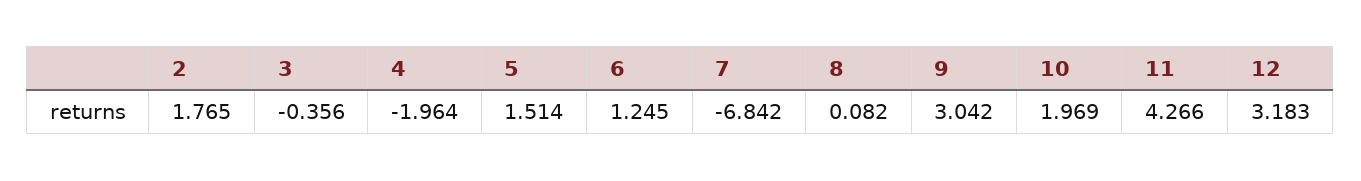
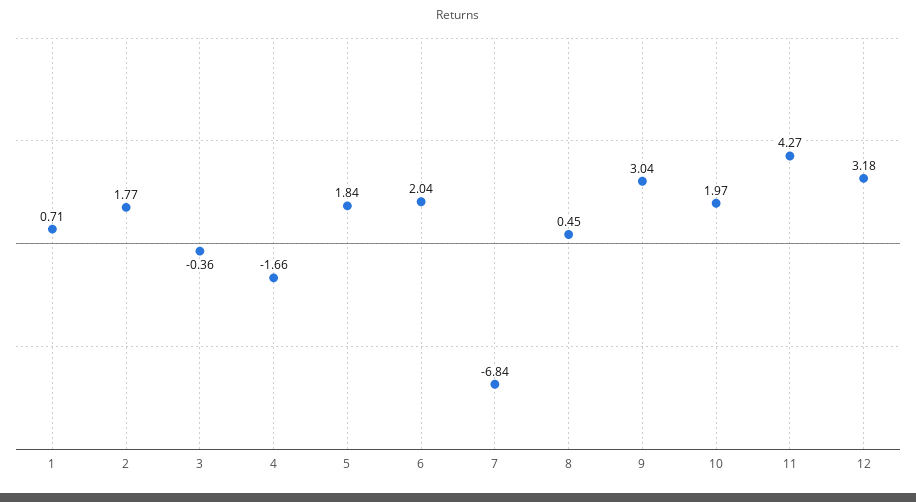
4: -1.964 -> -1.66
5: 1.514 -> 1.84
6: 1.245 -> 2.04
8: 0.082 -> 0.45
1: none -> 0.71

